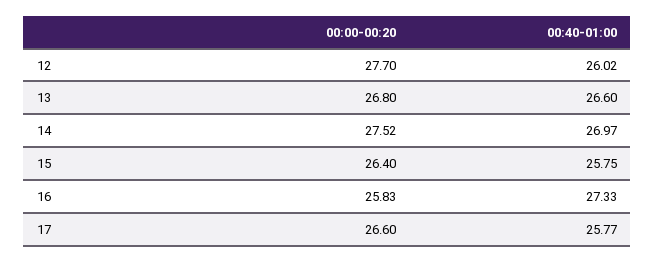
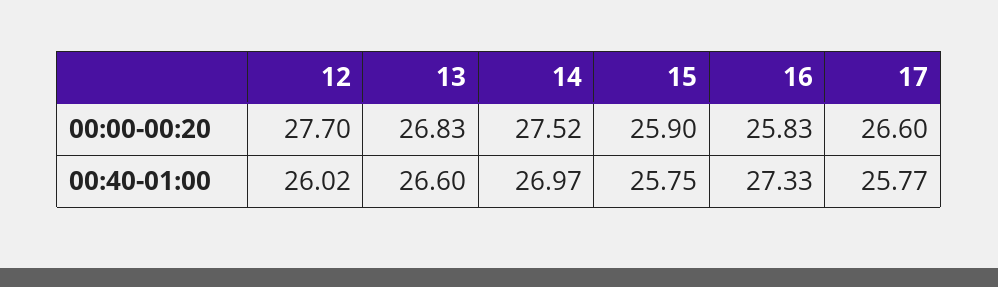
00:00-00:20, 13: 26.8 -> 26.83
00:00-00:20, 15: 26.4 -> 25.9

